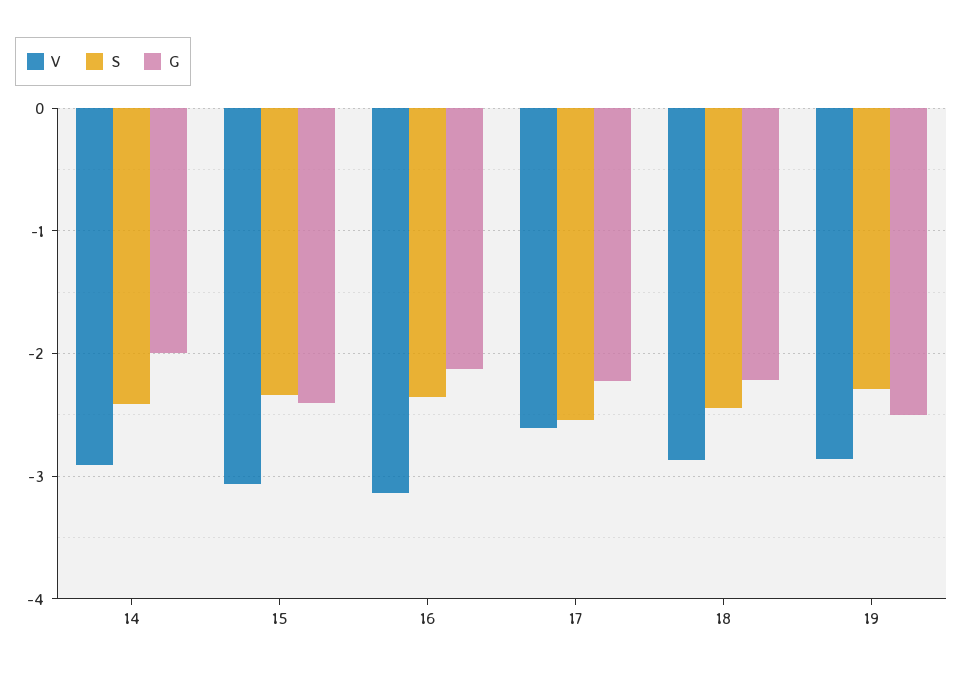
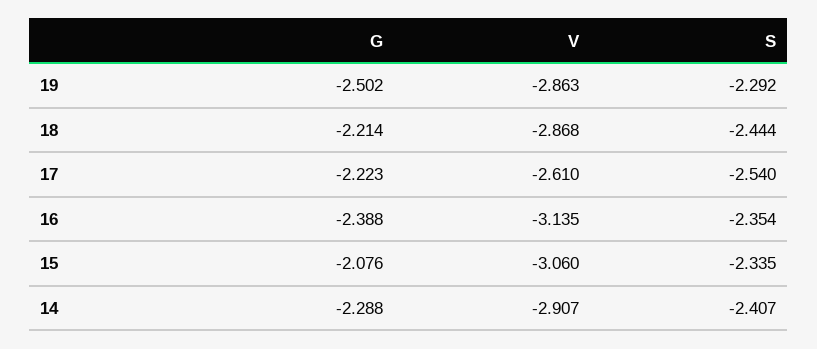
G, 14: -2 -> -2.288
G, 15: -2.4 -> -2.076
G, 16: -2.1 -> -2.388

